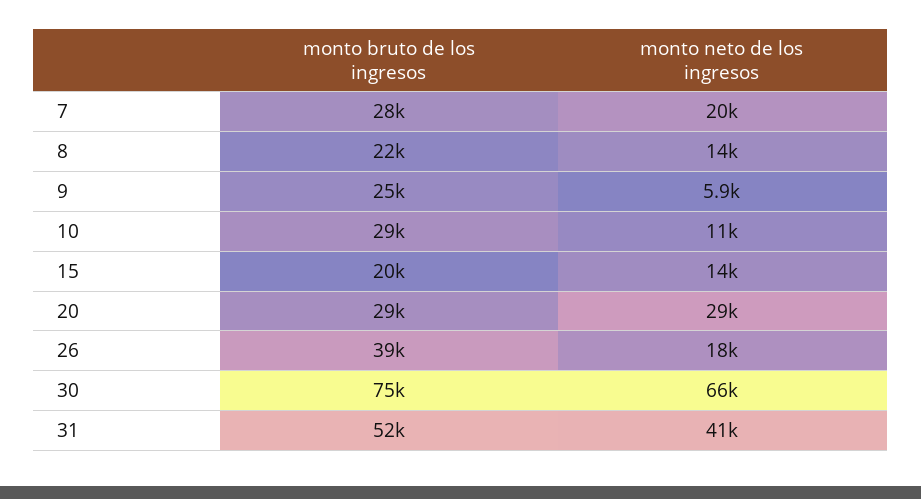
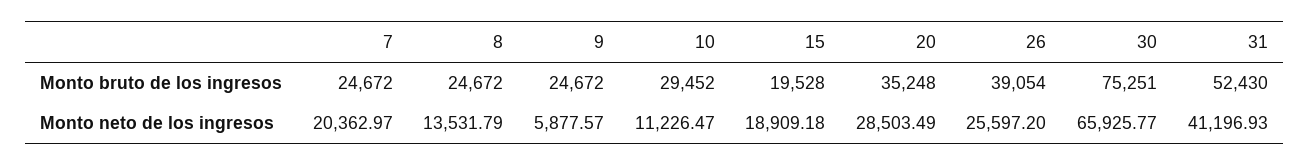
monto bruto de los ingresos, 7: 28000 -> 24672
monto bruto de los ingresos, 8: 22000 -> 24672
monto neto de los ingresos, 15: 14000 -> 18909.18
monto bruto de los ingresos, 20: 29000 -> 35248
monto neto de los ingresos, 26: 18000 -> 25597.2

